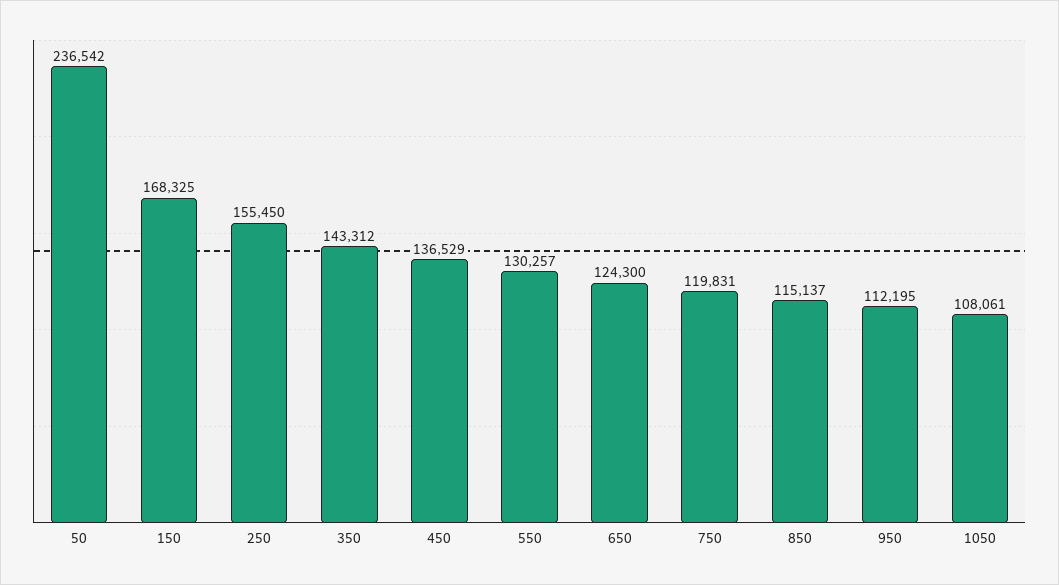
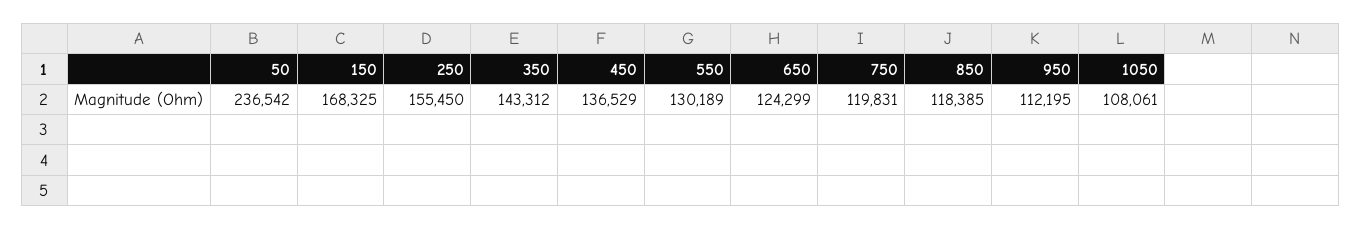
550: 130257 -> 130189
650: 124300 -> 124299
850: 115137 -> 118385

